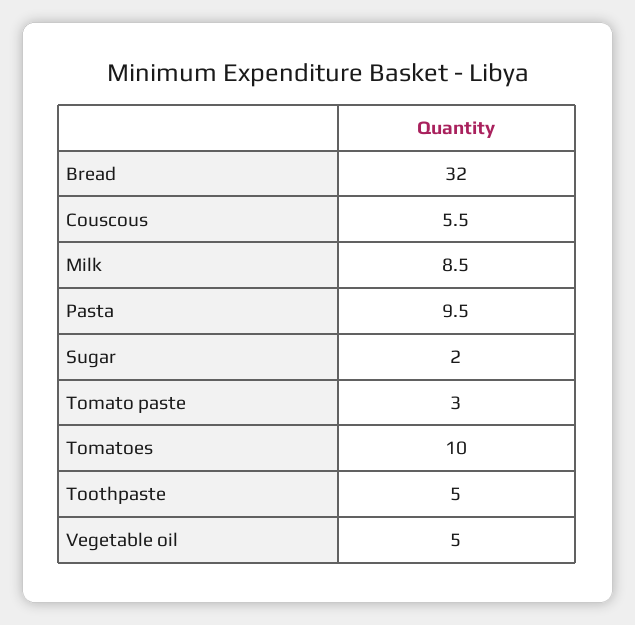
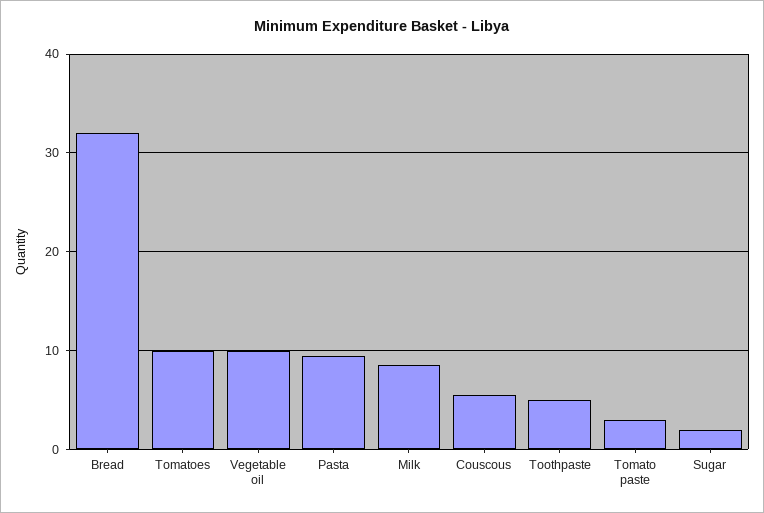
Vegetable oil: 5 -> 10

